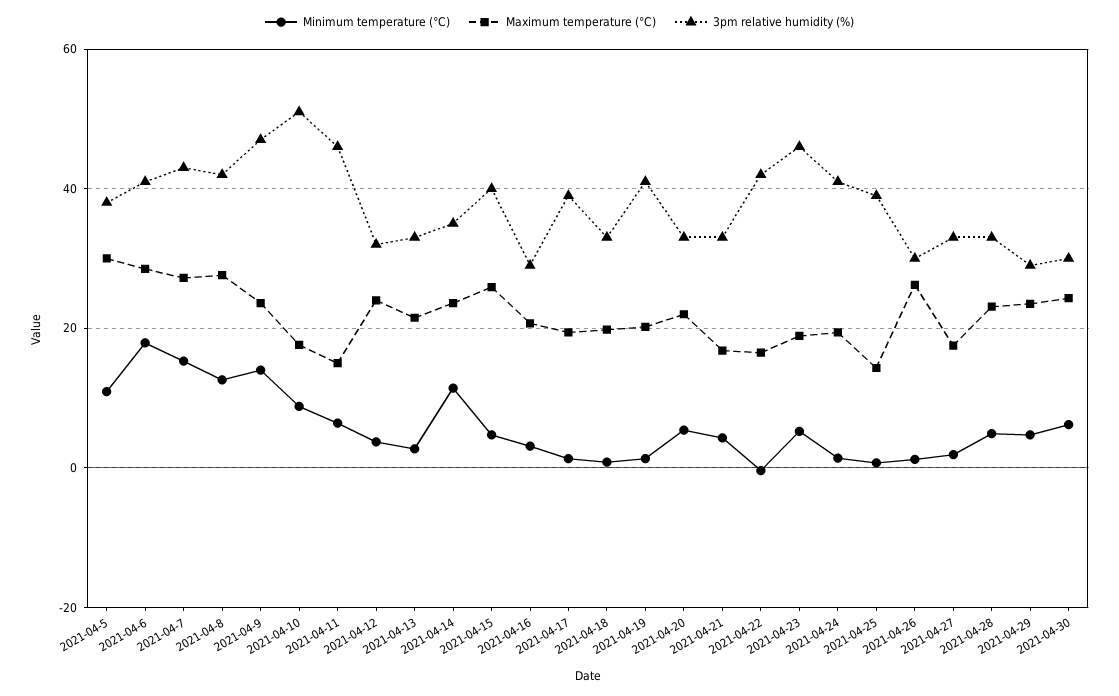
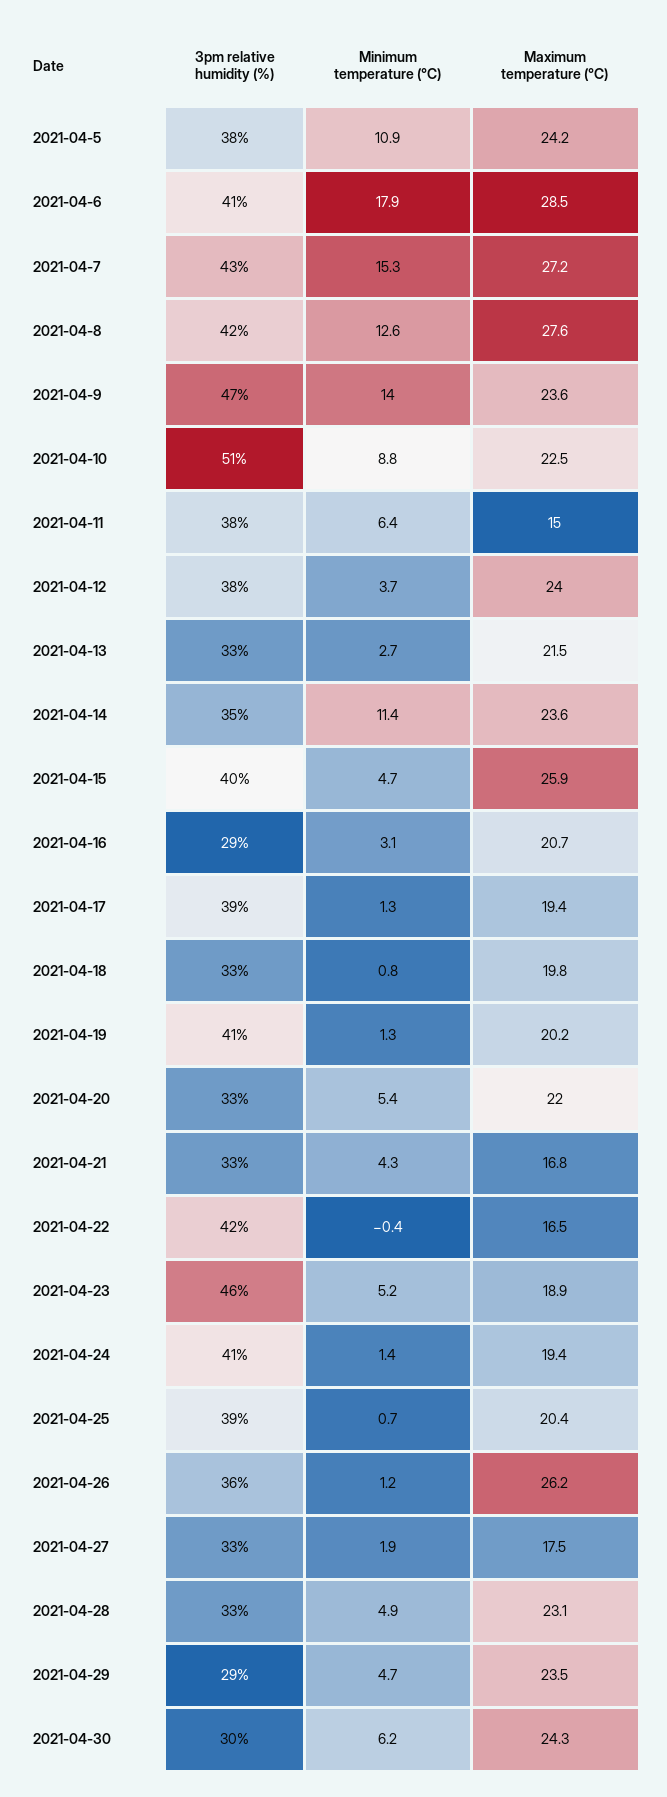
Maximum temperature (°C), 2021-04-5: 30 -> 24.2
Maximum temperature (°C), 2021-04-10: 18 -> 22.5
3pm relative humidity (%), 2021-04-11: 46 -> 38
3pm relative humidity (%), 2021-04-12: 32 -> 38
Maximum temperature (°C), 2021-04-25: 14 -> 20.4
3pm relative humidity (%), 2021-04-26: 30 -> 36

